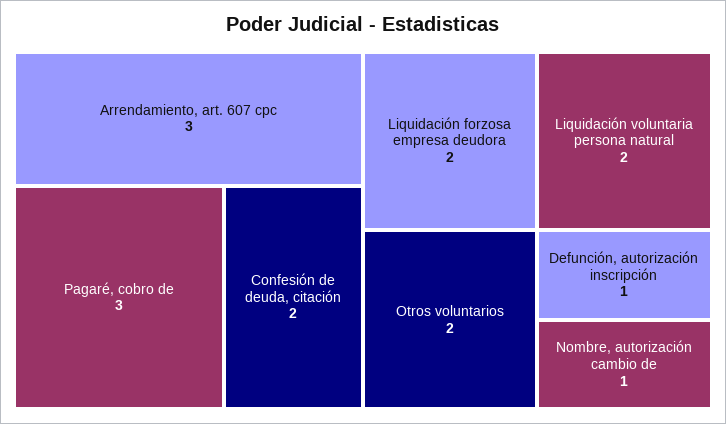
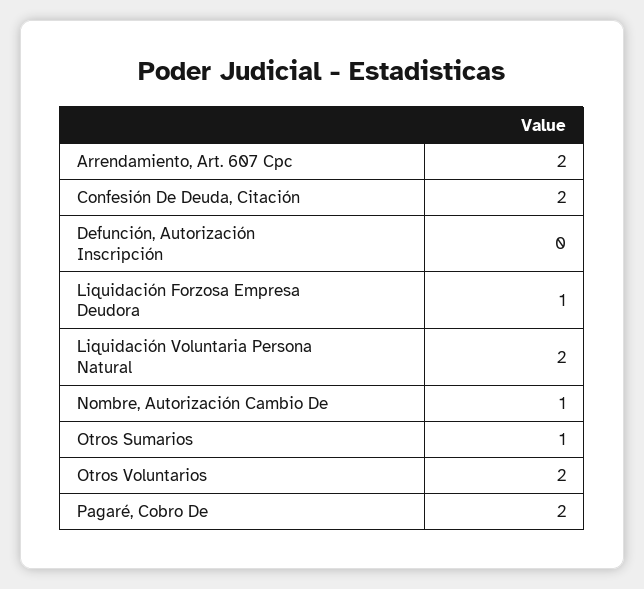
Arrendamiento, art. 607 cpc: 3 -> 2
Pagaré, cobro de: 3 -> 2
Liquidación forzosa empresa deudora: 2 -> 1
Defunción, autorización inscripción: 1 -> 0
Otros Sumarios: none -> 1

